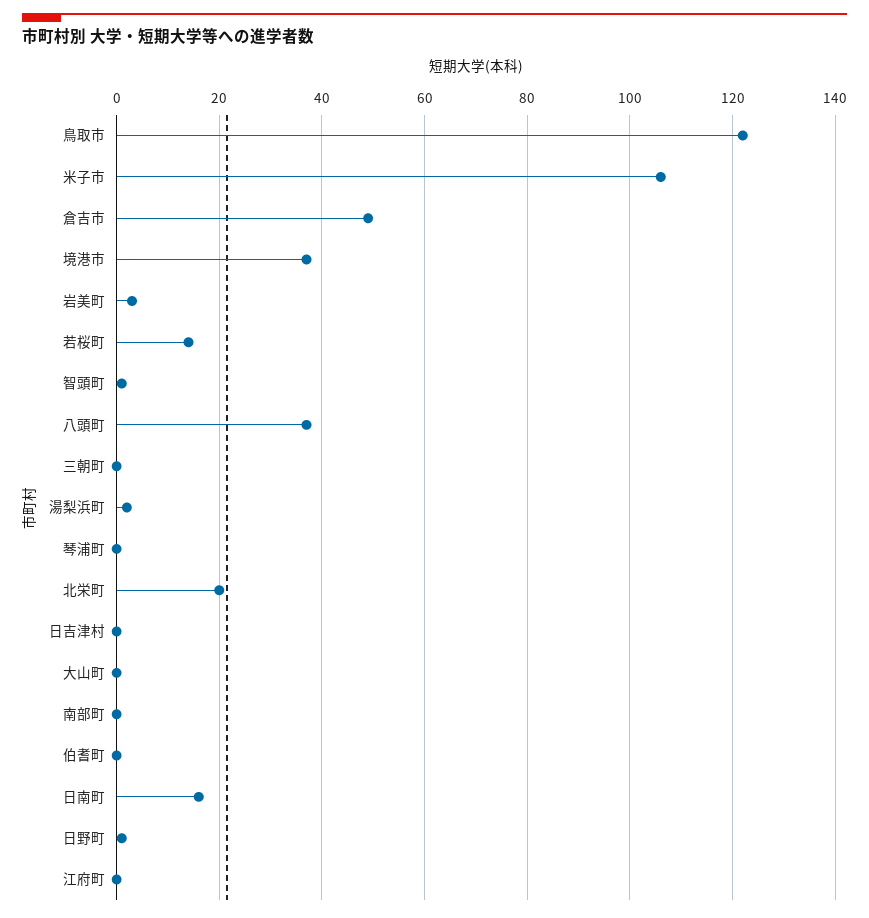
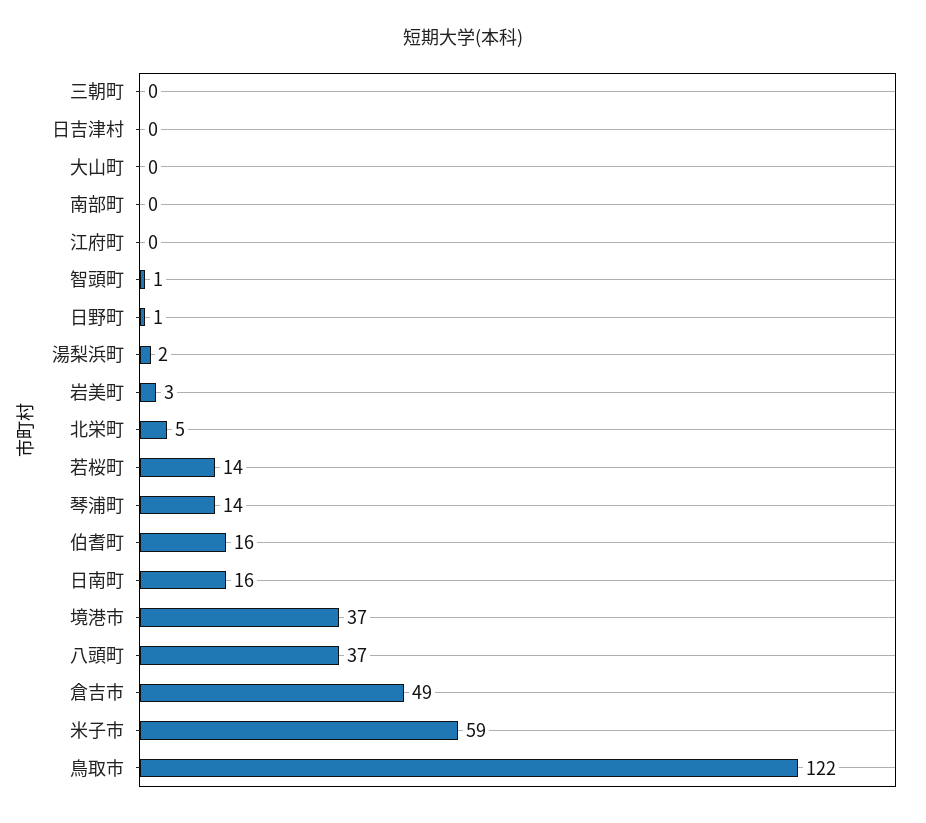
米子市: 105 -> 59
琴浦町: 0 -> 14
北栄町: 20 -> 5
伯耆町: 0 -> 16

